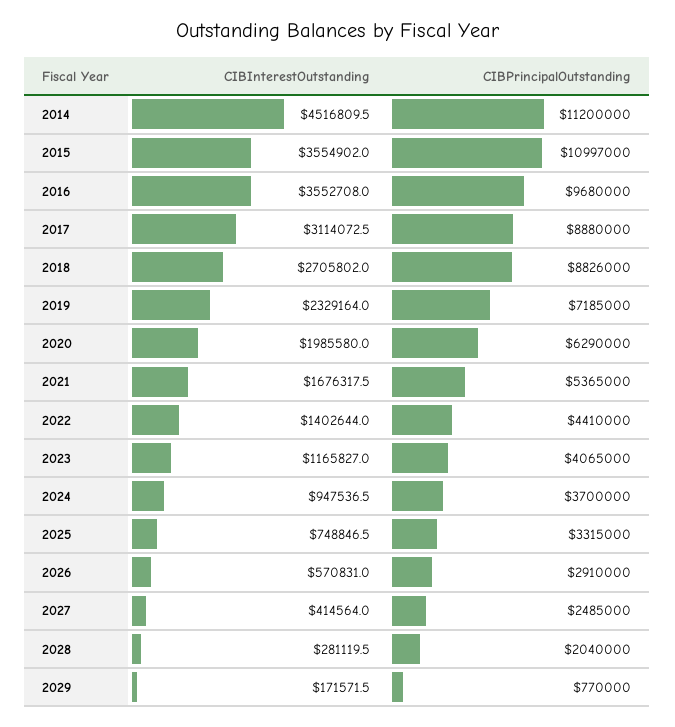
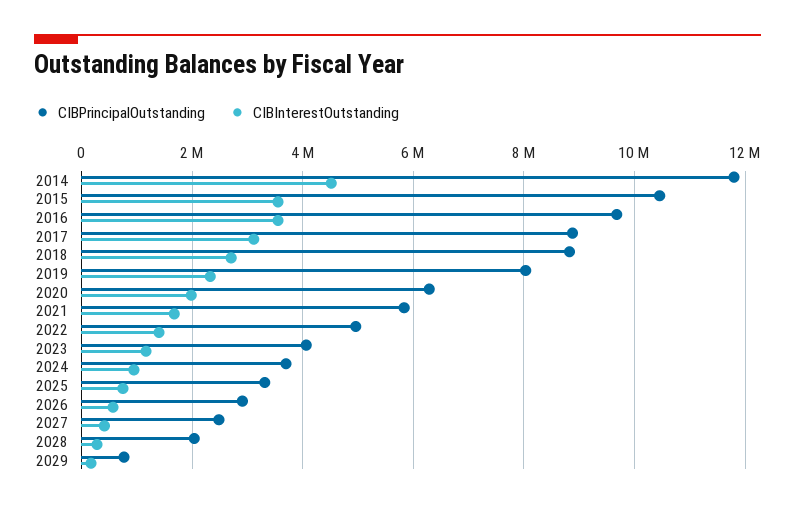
CIBPrincipalOutstanding, 2014: 11200000 -> 11800000
CIBPrincipalOutstanding, 2015: 10997000 -> 10400000
CIBPrincipalOutstanding, 2019: 7185000 -> 8000000
CIBPrincipalOutstanding, 2021: 5365000 -> 5800000
CIBPrincipalOutstanding, 2022: 4410000 -> 5000000

